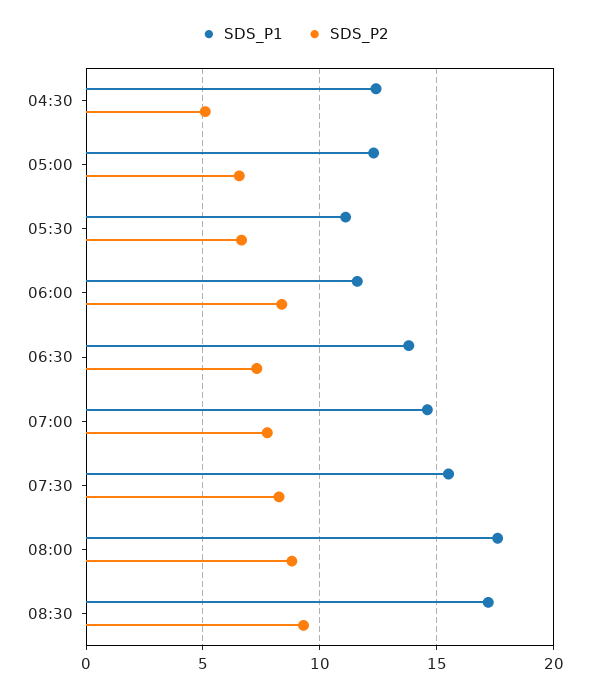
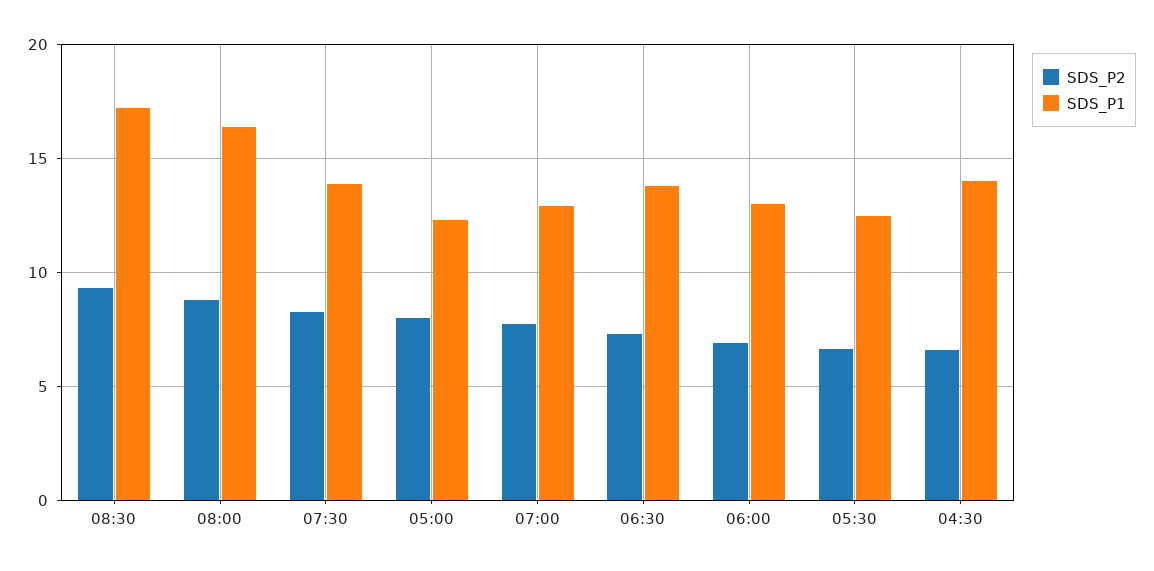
SDS_P1, 04:30: 12.5 -> 14
SDS_P2, 04:30: 5 -> 6.5
SDS_P2, 05:00: 6.5 -> 8
SDS_P1, 05:30: 11 -> 12.5
SDS_P1, 06:00: 11.5 -> 13
SDS_P2, 06:00: 8.5 -> 7
SDS_P1, 07:00: 14.5 -> 13
SDS_P1, 07:30: 15.5 -> 14
SDS_P1, 08:00: 17.5 -> 16.5

